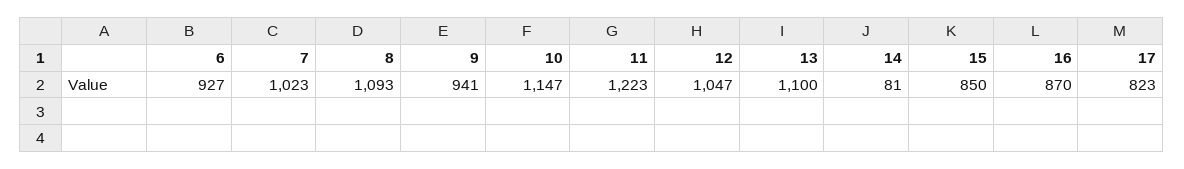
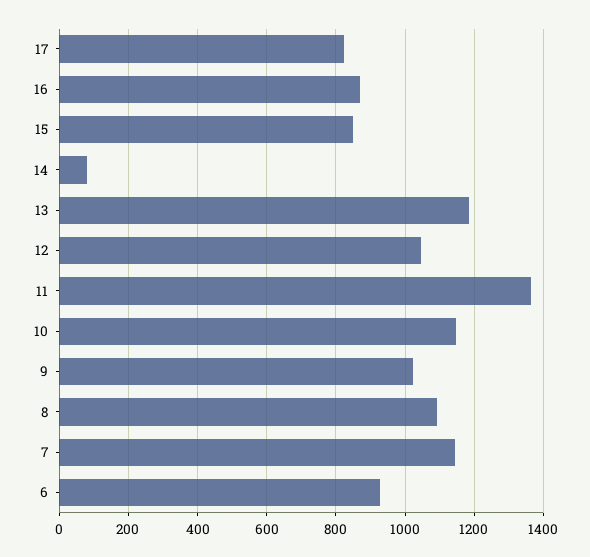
7: 1023 -> 1140
9: 941 -> 1020
11: 1223 -> 1360
13: 1100 -> 1180

